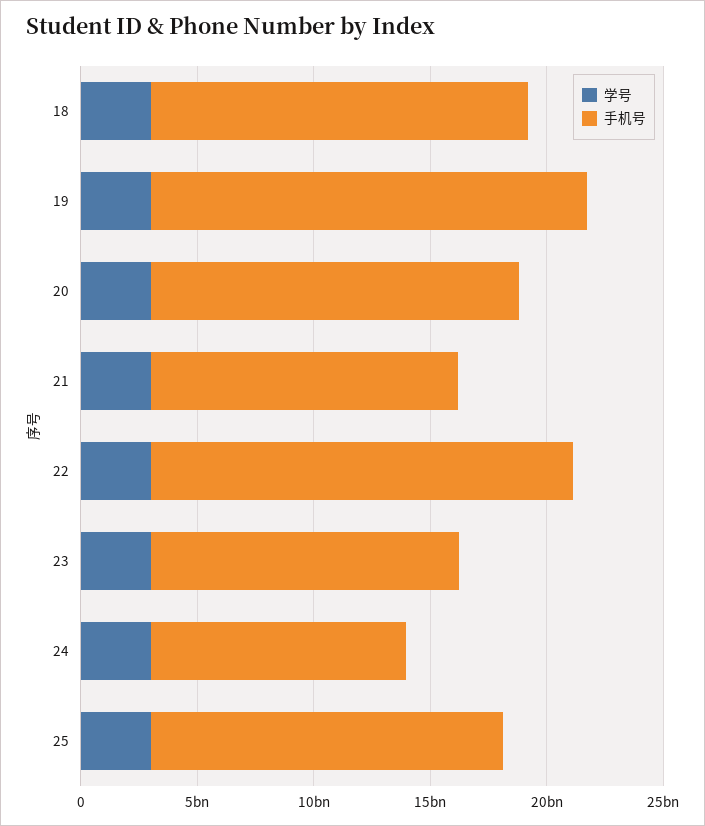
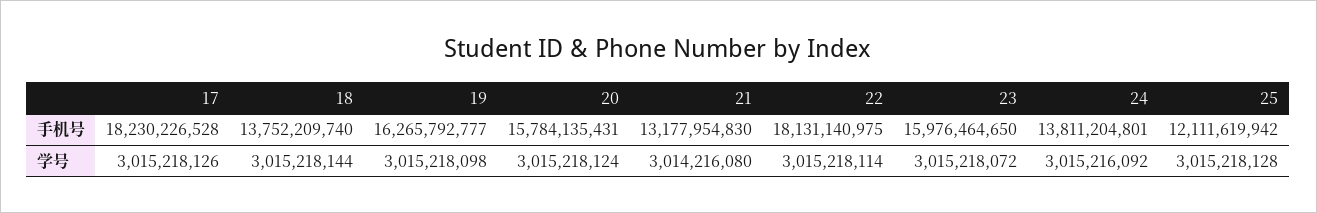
手机号, 18: 16000000000 -> 13752209740
手机号, 19: 19000000000 -> 16265792777
手机号, 23: 13000000000 -> 15976464650
手机号, 24: 11000000000 -> 13811204801
手机号, 25: 15000000000 -> 12111619942
手机号, 17: none -> 18230226528
学号, 17: none -> 3015218126

